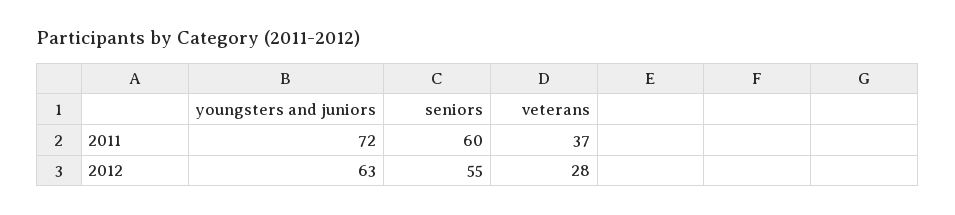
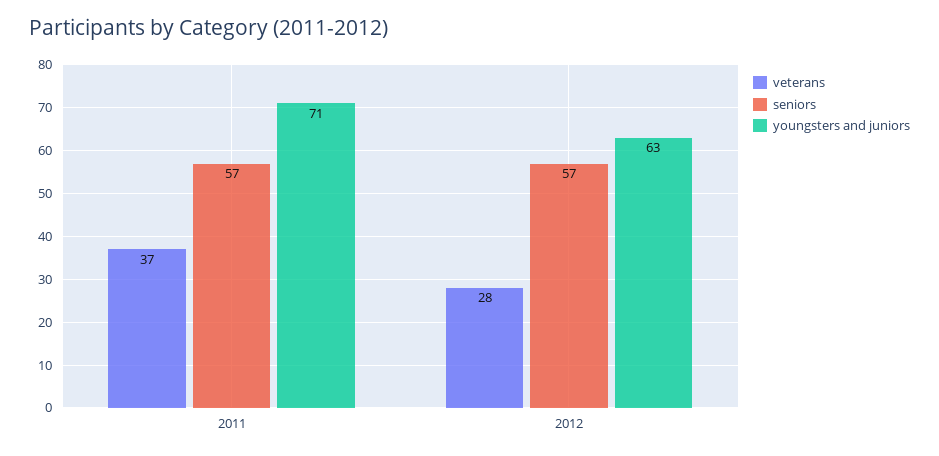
youngsters and juniors, 2011: 72 -> 71
seniors, 2011: 60 -> 57
seniors, 2012: 55 -> 57

